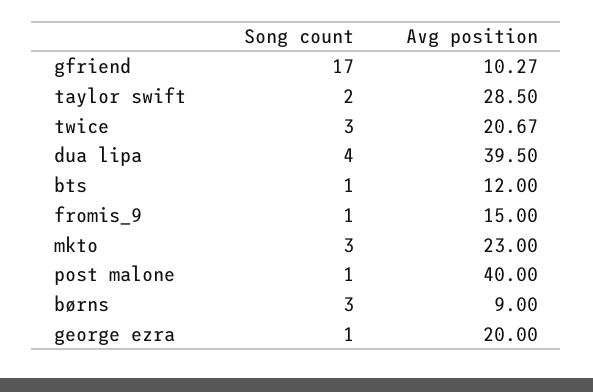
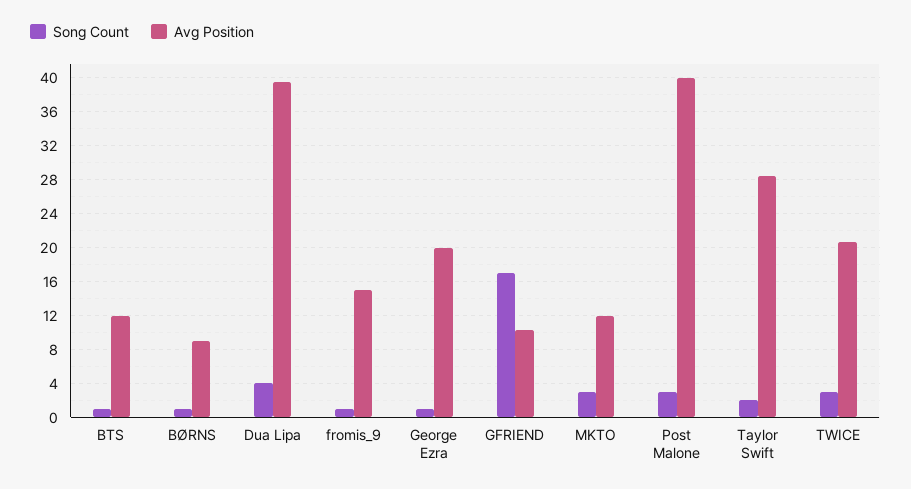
Avg position, mkto: 23 -> 12
Song count, post malone: 1 -> 3
Song count, børns: 3 -> 1

